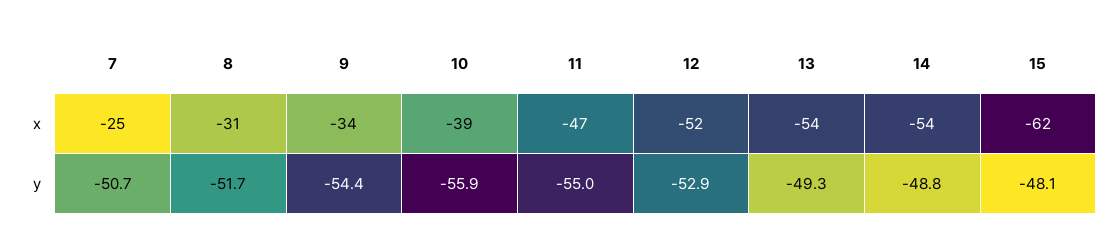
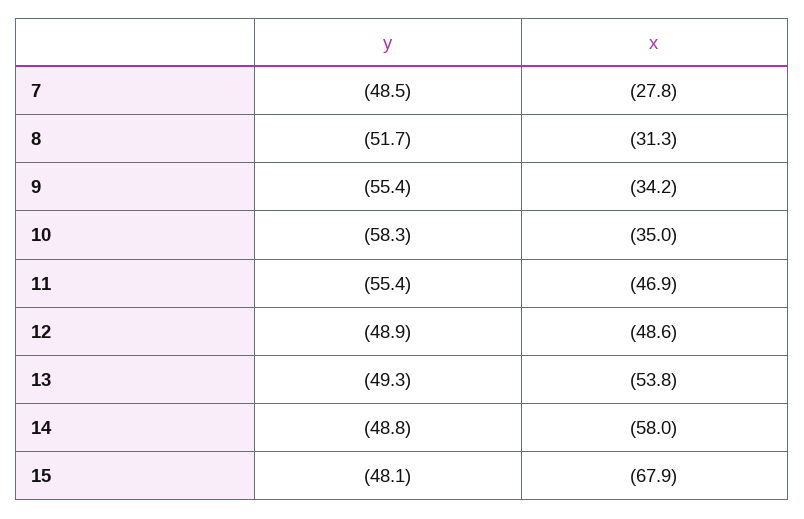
7, x: -25 -> -27.8
10, x: -39 -> -35
12, x: -52 -> -48.6
14, x: -54 -> -58
15, x: -62 -> -67.9
7, y: -50.7 -> -48.5
9, y: -54.4 -> -55.4
10, y: -55.9 -> -58.3
11, y: -55 -> -55.4
12, y: -52.9 -> -48.9

